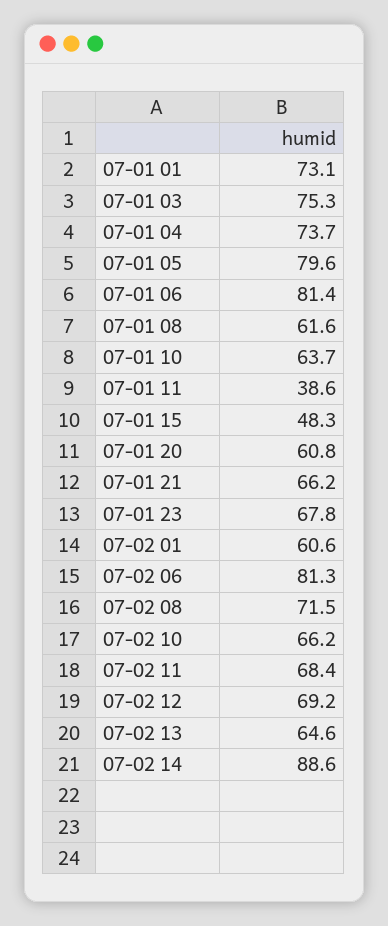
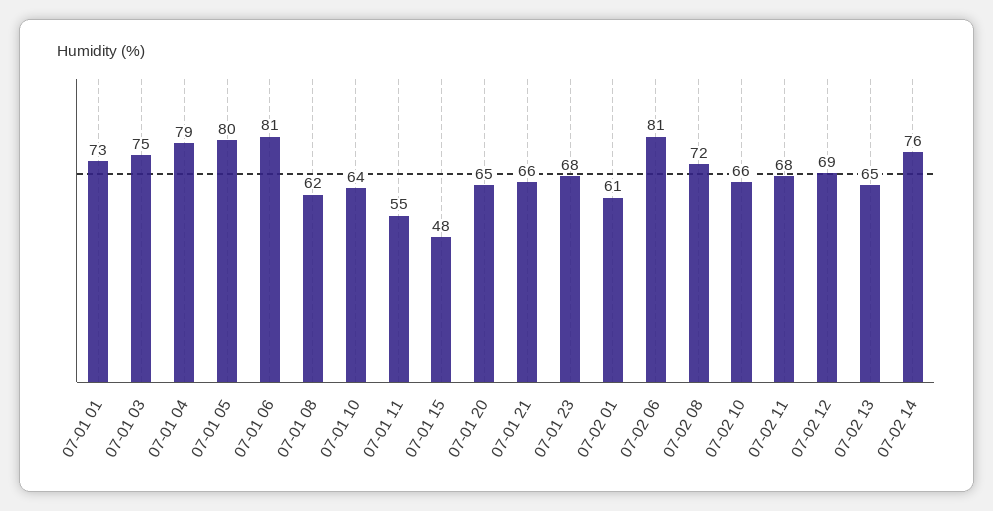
07-01 04: 73.7 -> 79
07-01 11: 38.6 -> 55
07-01 20: 60.8 -> 65
07-02 14: 88.6 -> 76

